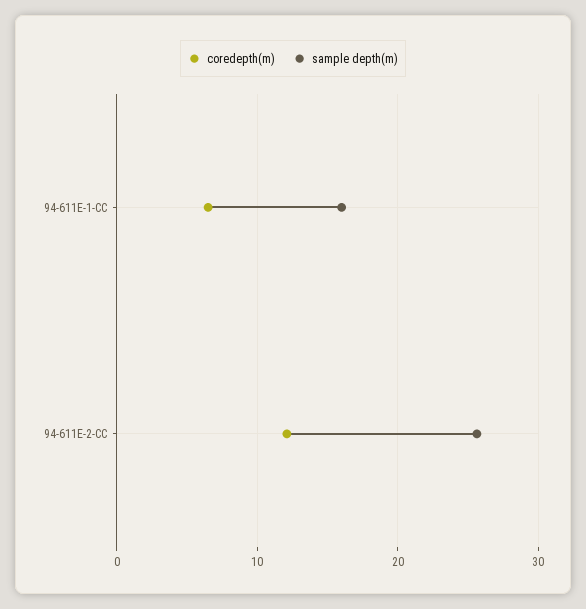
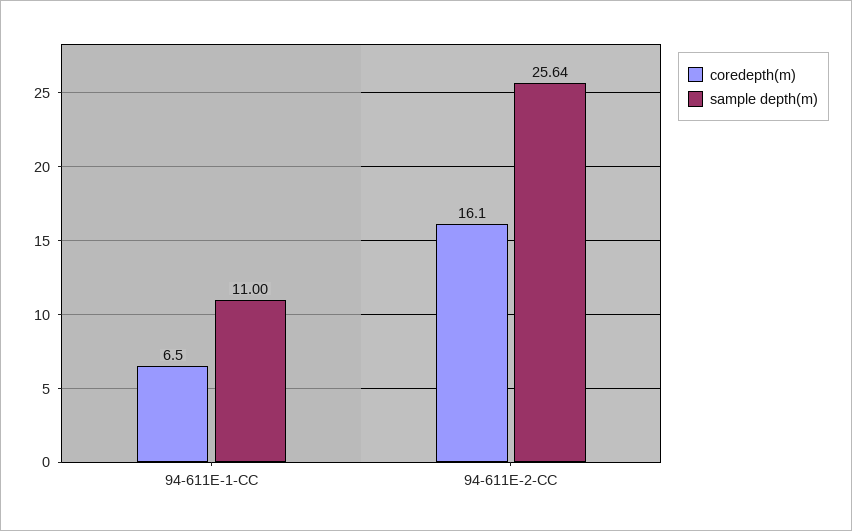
sample depth(m), 94-611E-1-CC: 16 -> 11
coredepth(m), 94-611E-2-CC: 12 -> 16.1

